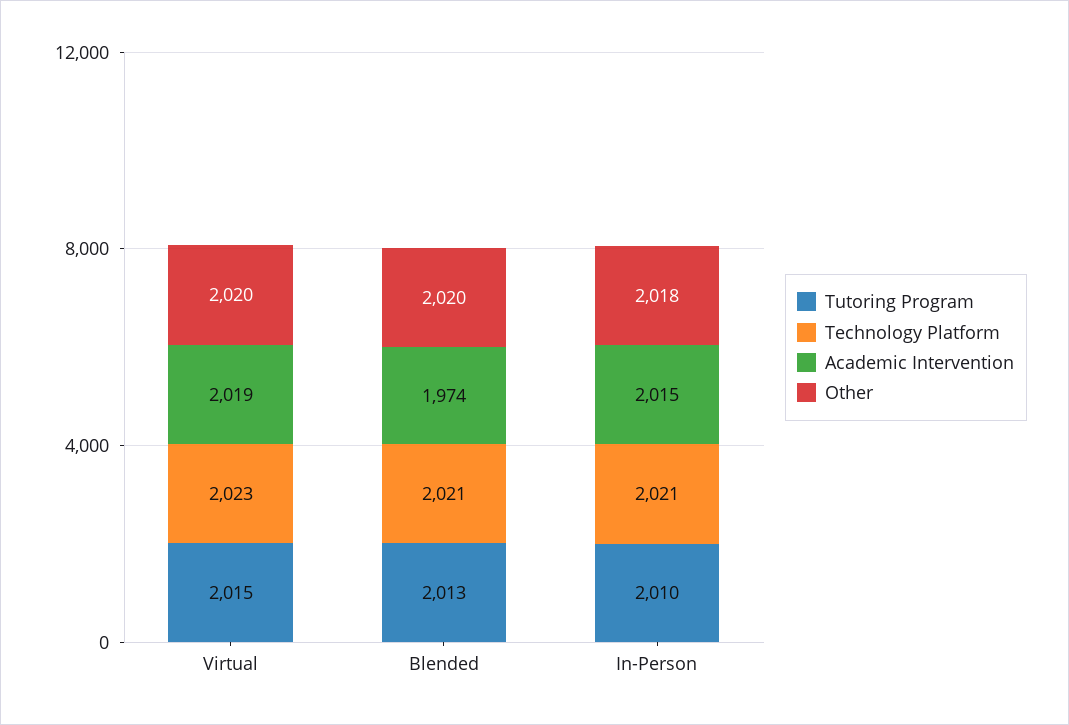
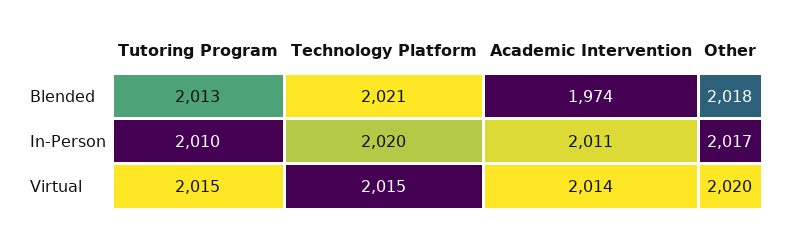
Technology Platform, Virtual: 2023 -> 2015
Academic Intervention, Virtual: 2019 -> 2014
Other, Blended: 2020 -> 2018
Technology Platform, In-Person: 2021 -> 2020
Academic Intervention, In-Person: 2015 -> 2011
Other, In-Person: 2018 -> 2017

